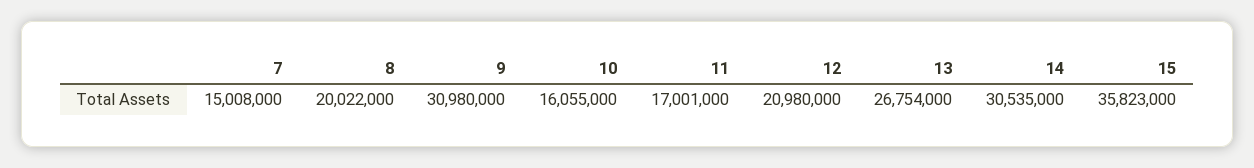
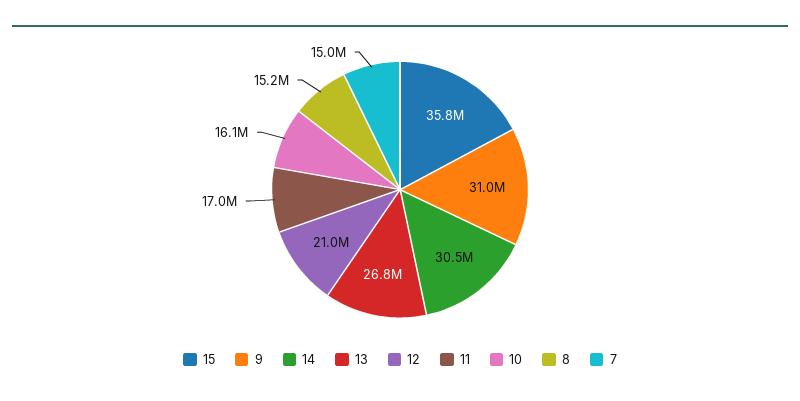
8: 20022000 -> 15200000

